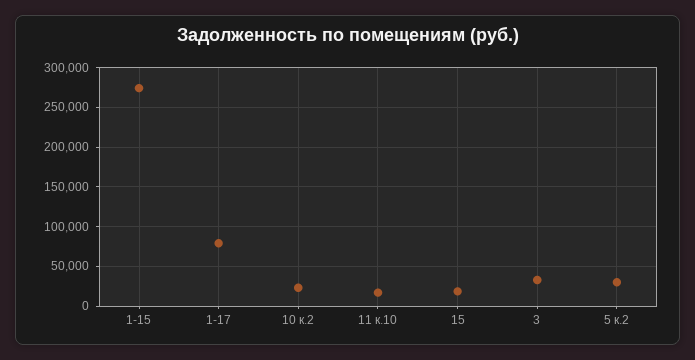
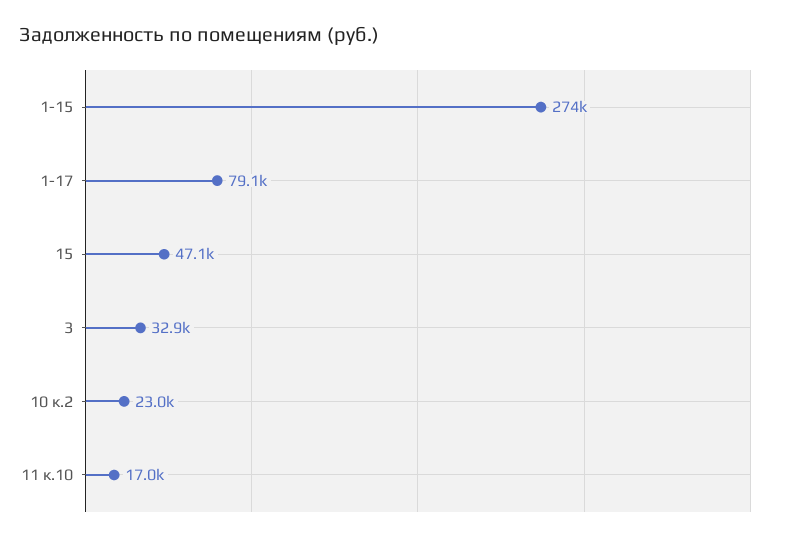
15: 20000 -> 47100
5 к.2: 30000 -> none

